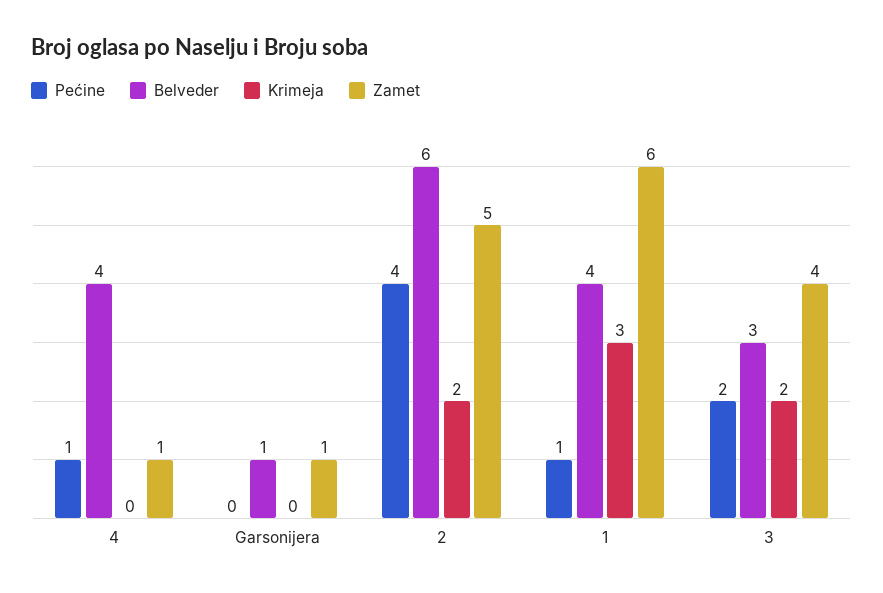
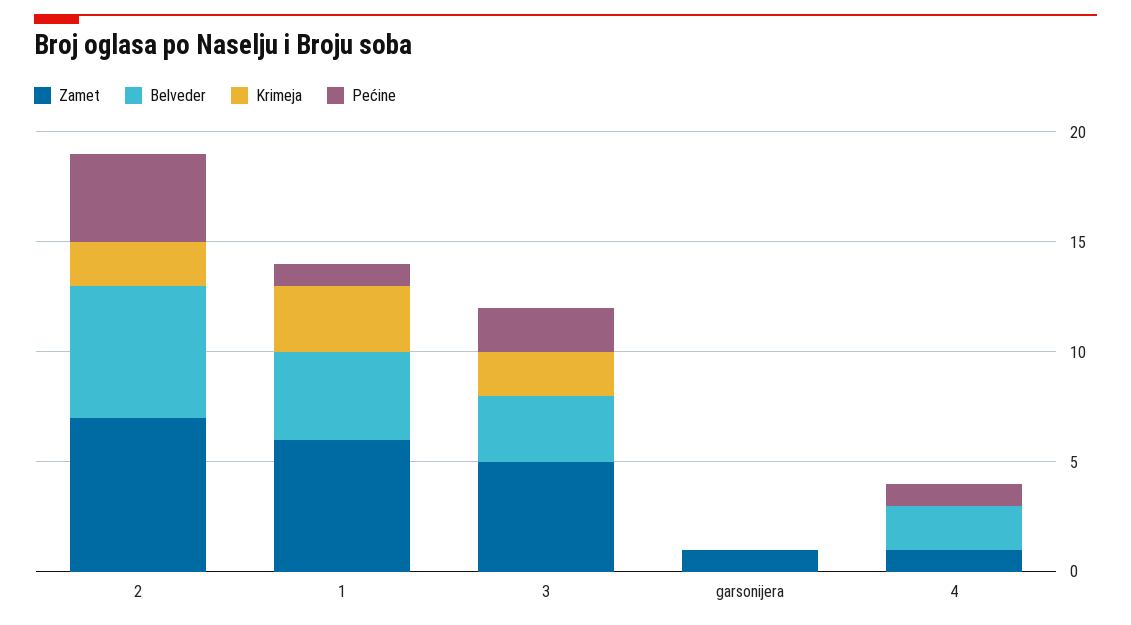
Belveder, 4: 4 -> 2
Belveder, Garsonijera: 1 -> 0
Zamet, 2: 5 -> 7
Zamet, 3: 4 -> 5

